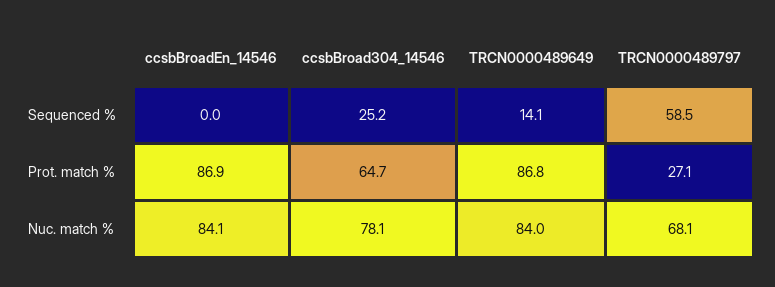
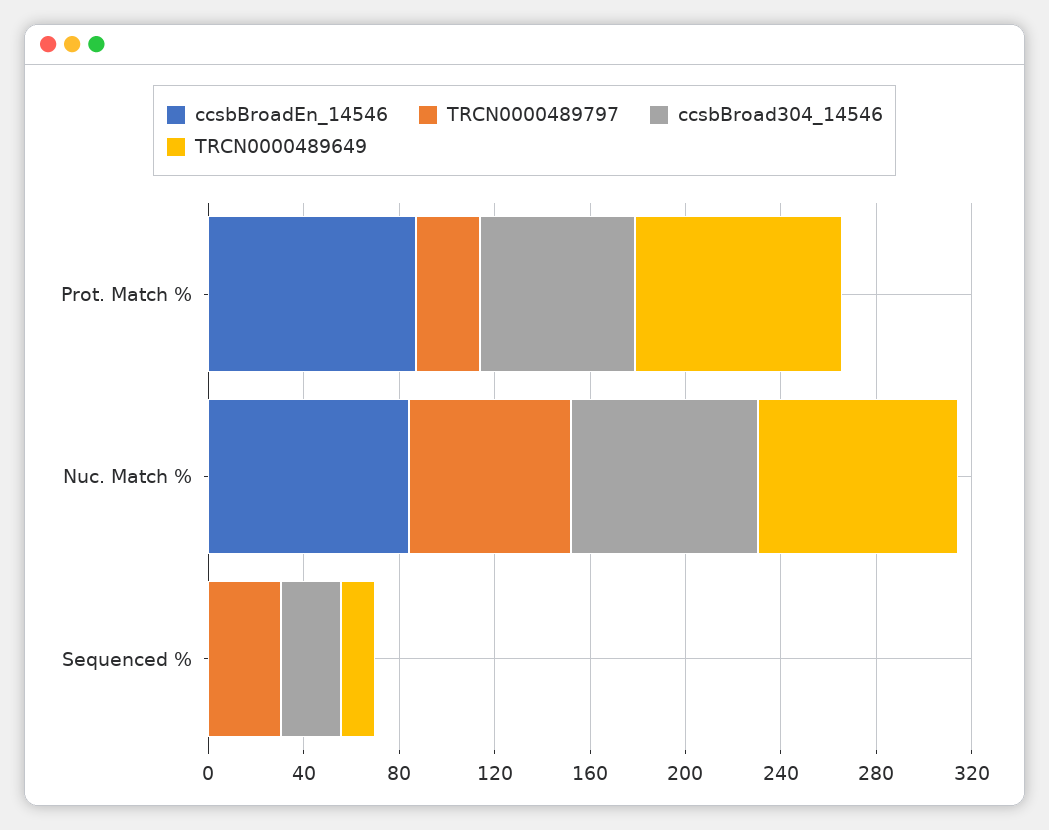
TRCN0000489797, Sequenced %: 58.5 -> 30

